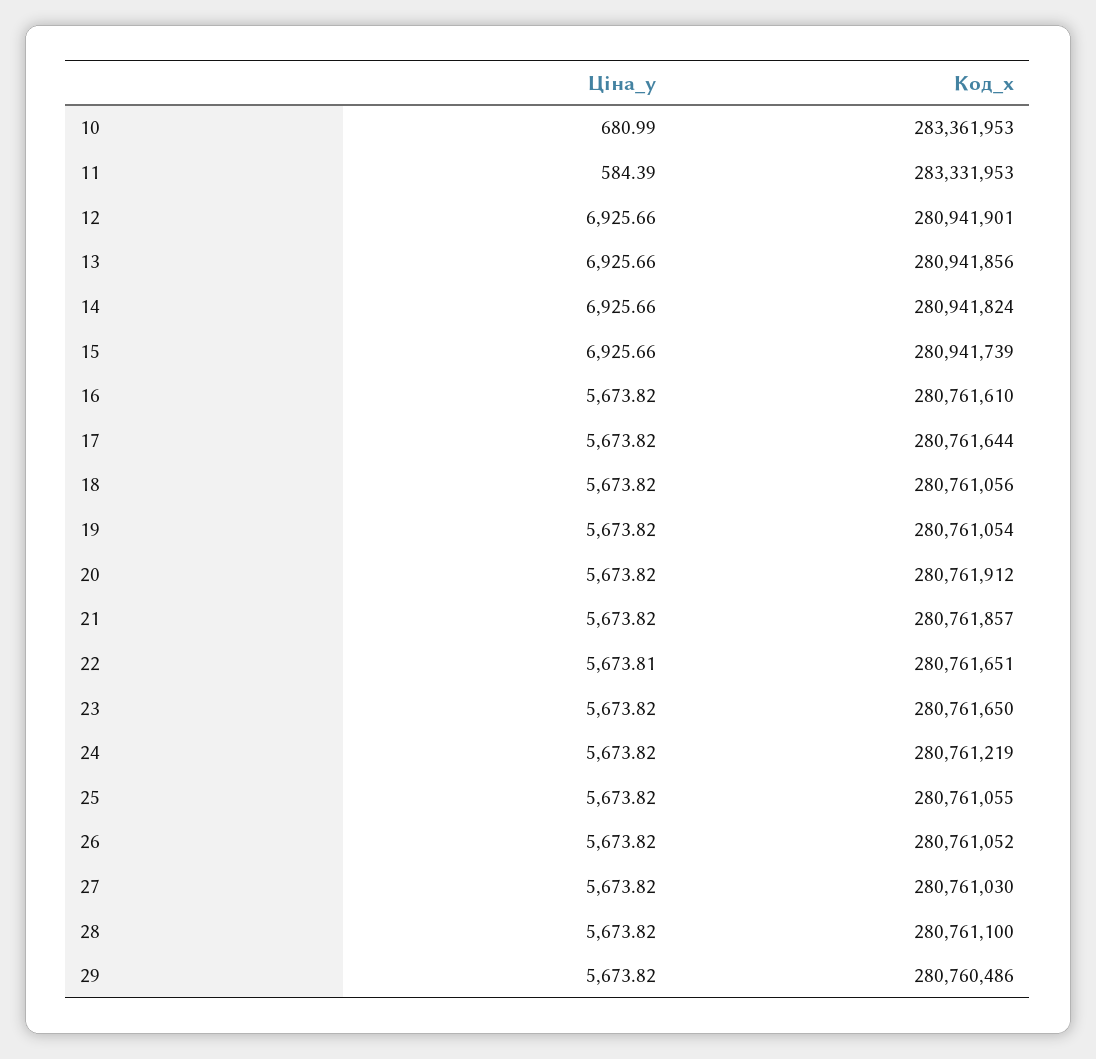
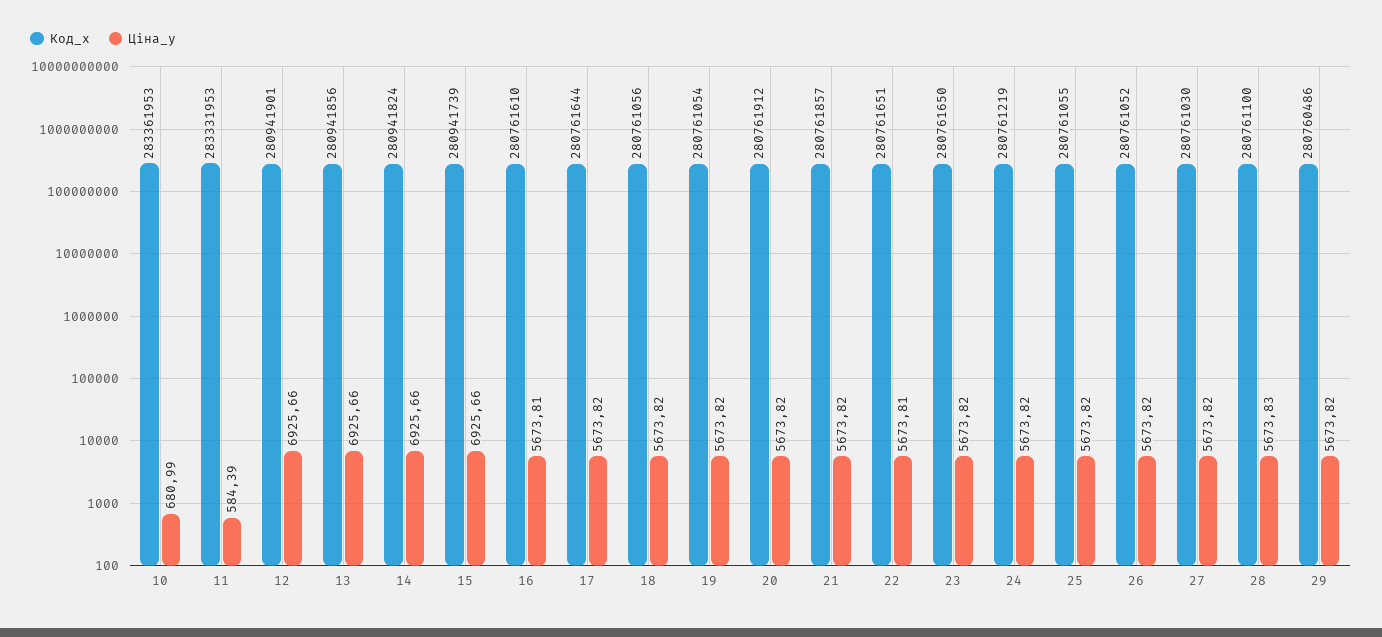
Ціна_y, 16: 5673.82 -> 5673.81
Ціна_y, 28: 5673.82 -> 5673.83

